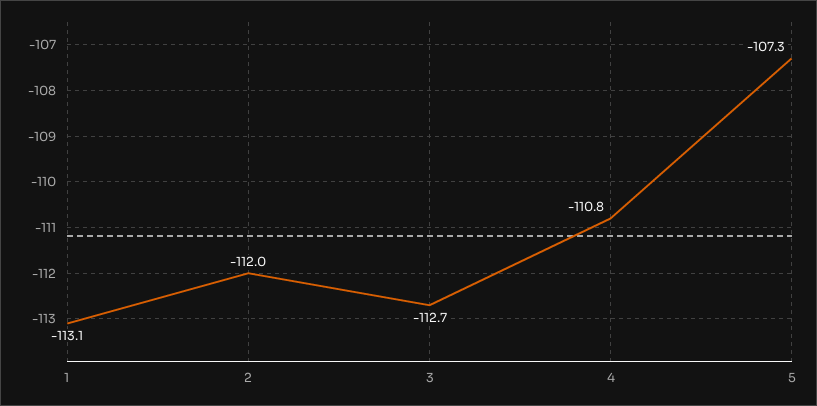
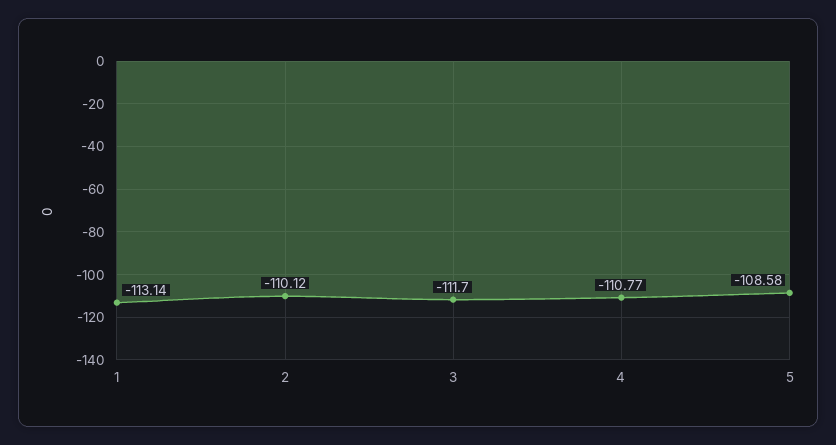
2: -112 -> -110.12
3: -112.7 -> -111.7
5: -107.3 -> -108.58

